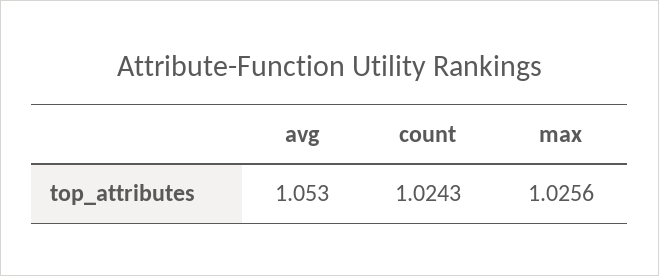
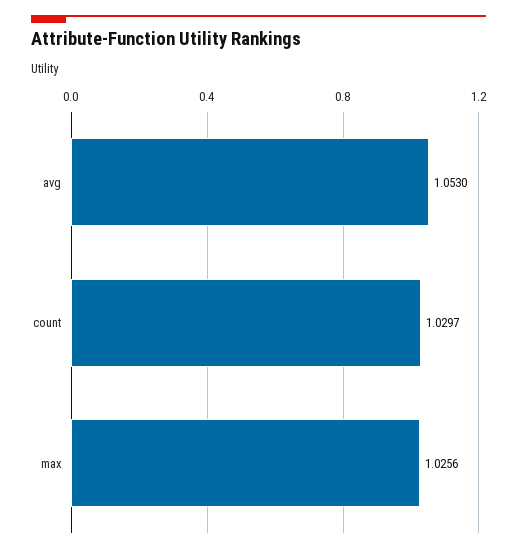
count: 1.0243 -> 1.0297

